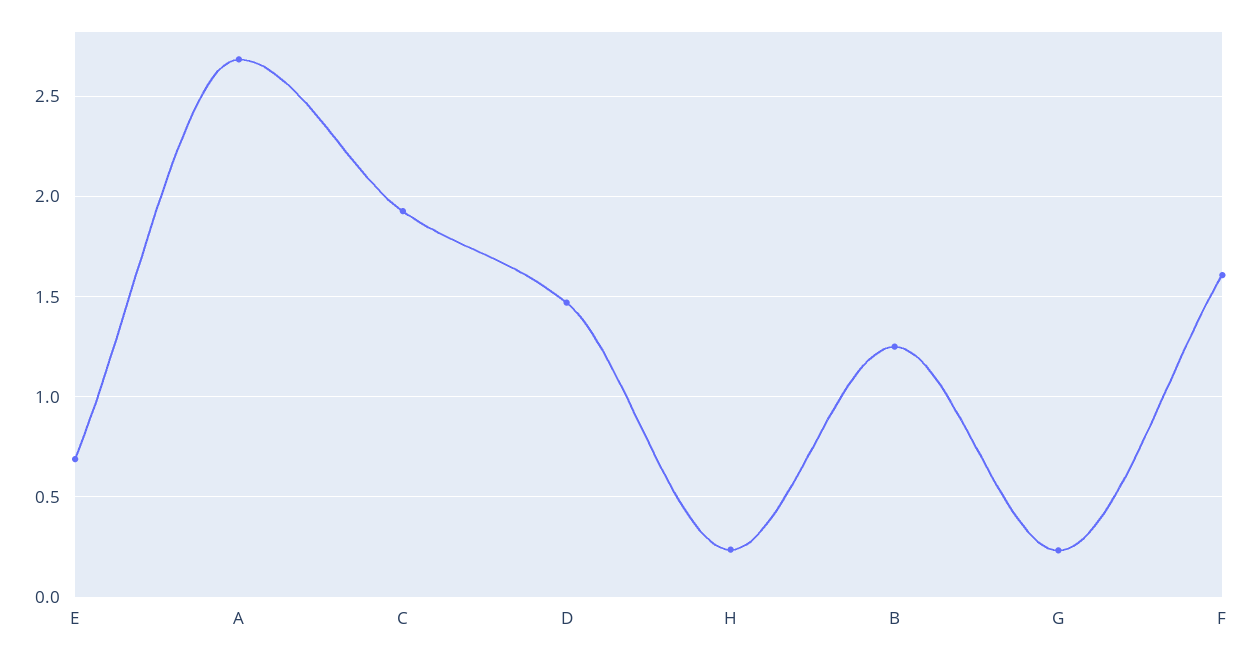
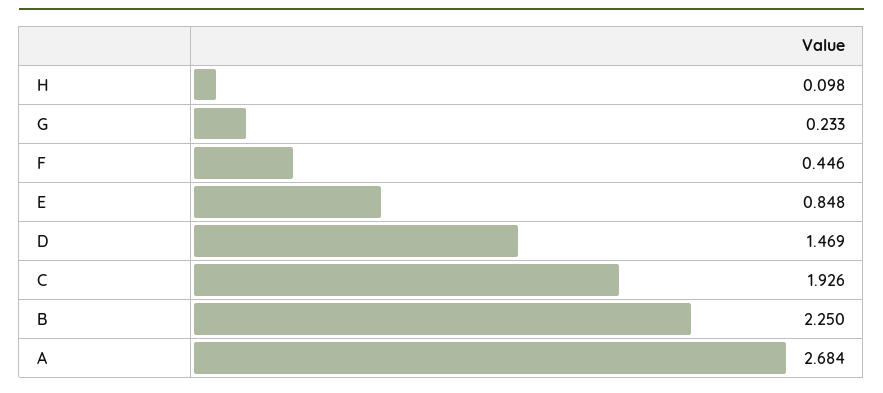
E: 0.7 -> 0.848
H: 0.25 -> 0.098
B: 1.25 -> 2.25
F: 1.6 -> 0.446

